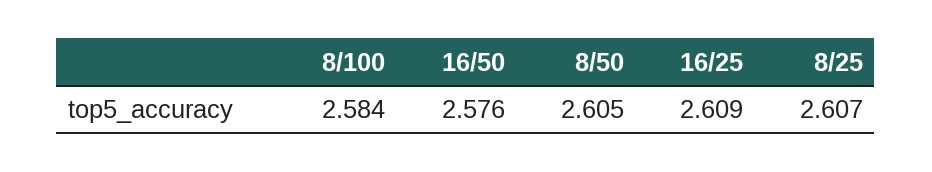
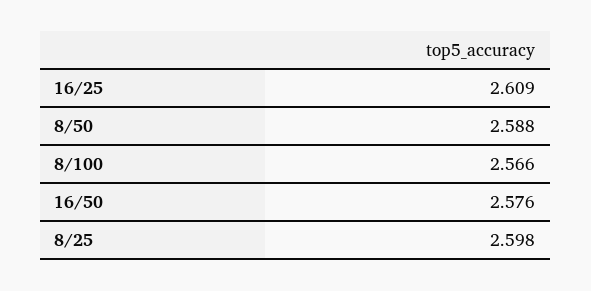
8/100: 2.584 -> 2.566
8/50: 2.605 -> 2.588
8/25: 2.607 -> 2.598

